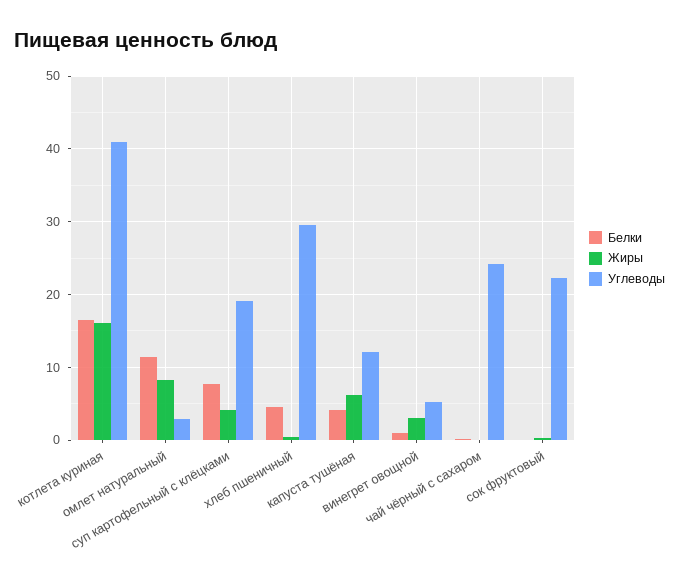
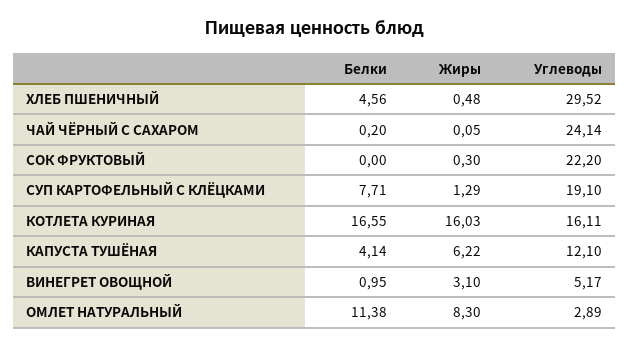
Углеводы, котлета куриная: 41 -> 16.11
Жиры, суп картофельный с клёцками: 4 -> 1.29

